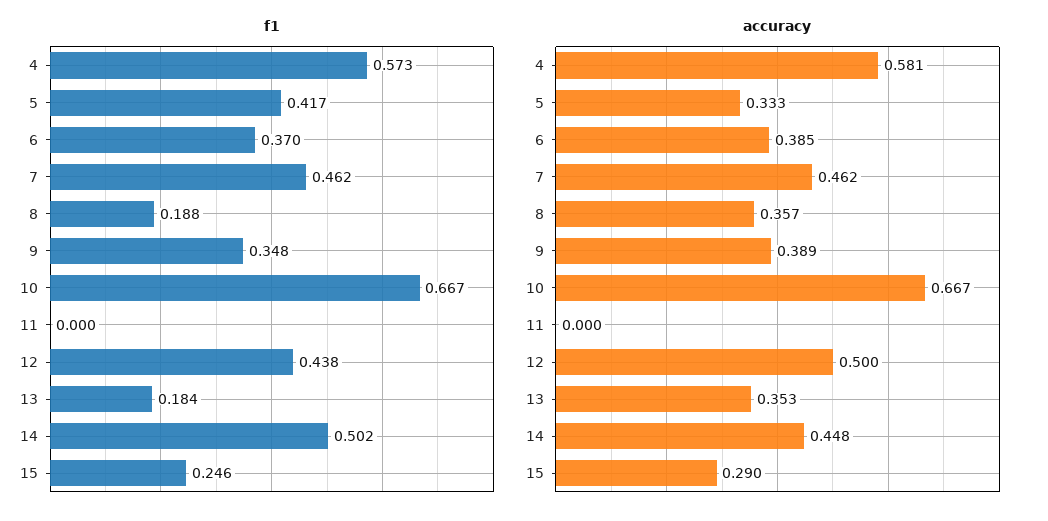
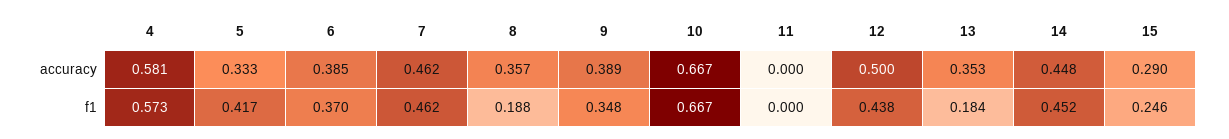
f1, 14: 0.502 -> 0.452

